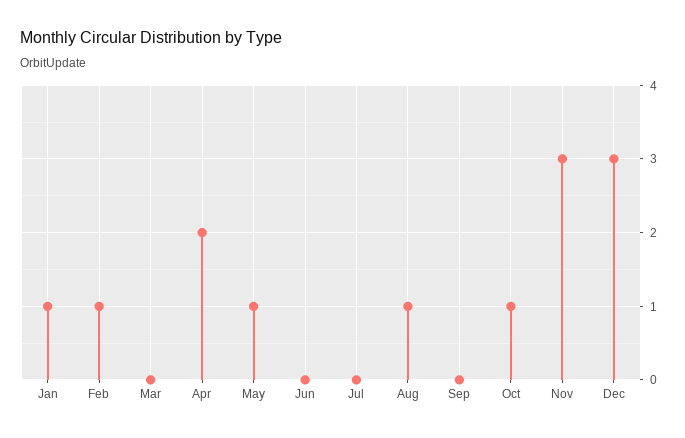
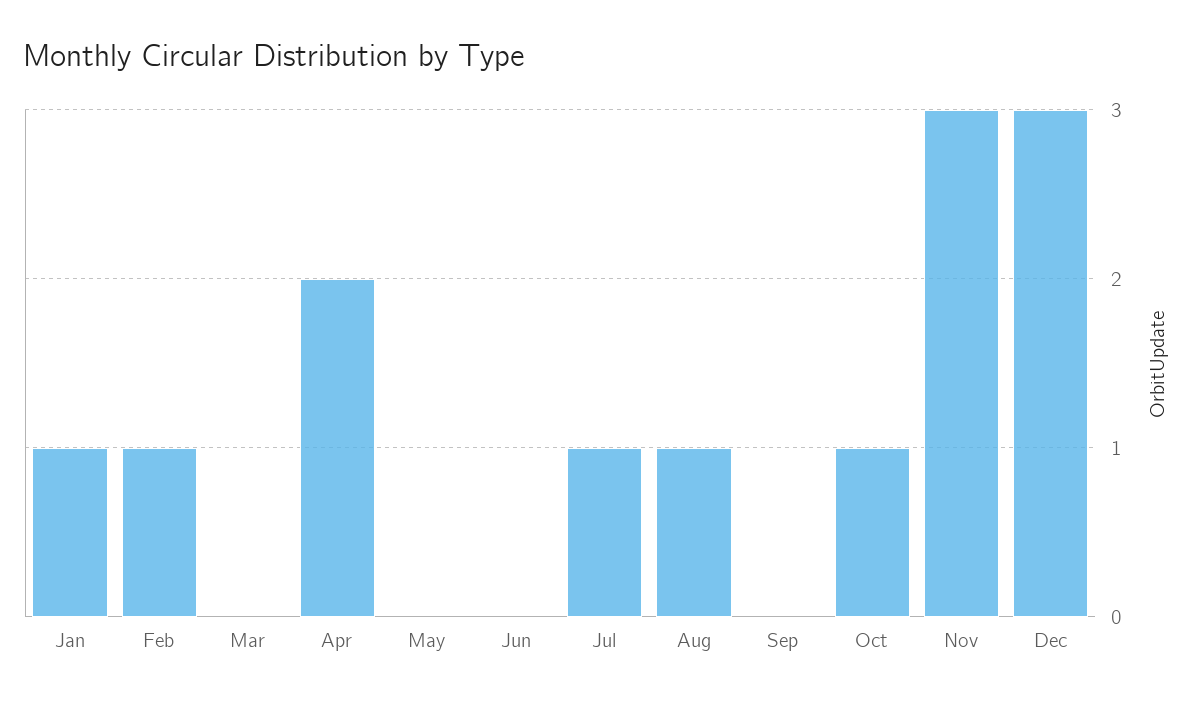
May: 1 -> 0
Jul: 0 -> 1

